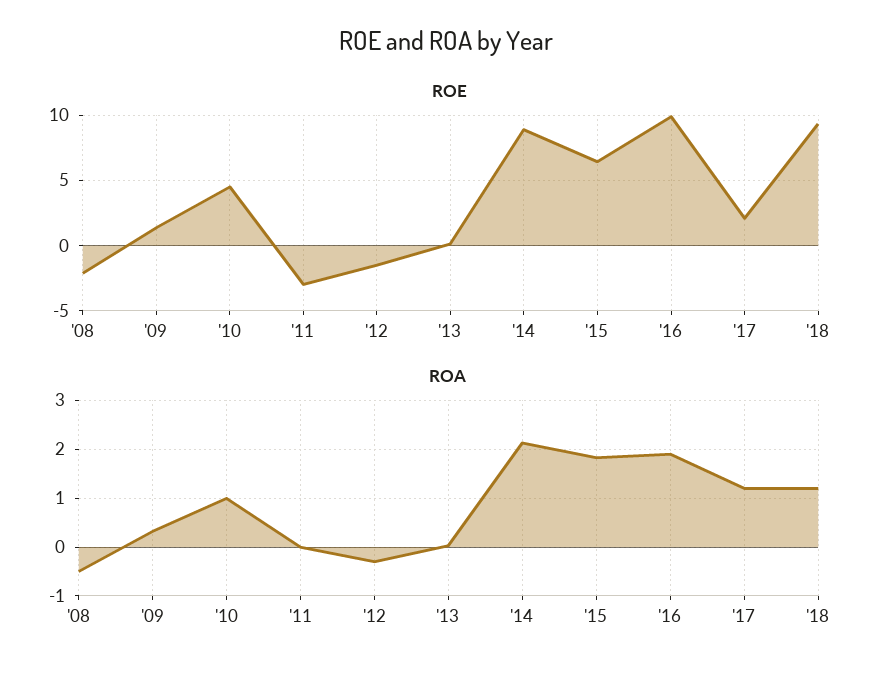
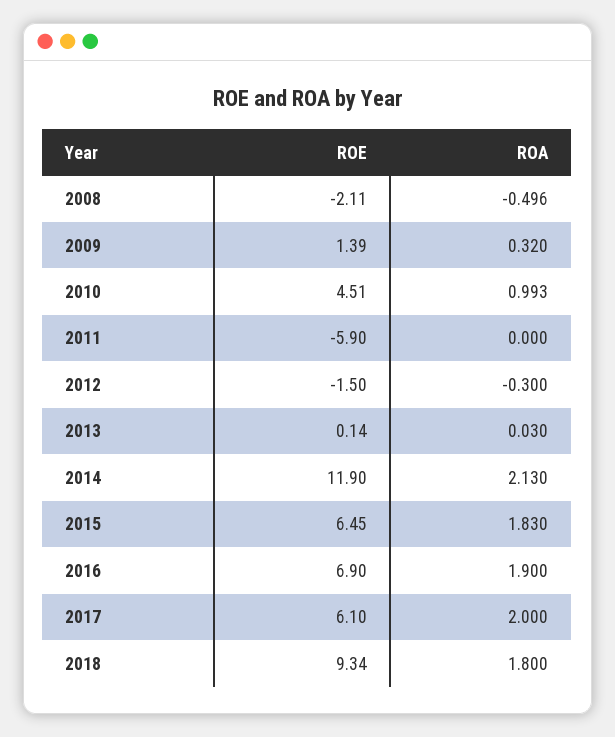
ROE, '11: -3 -> -5.9
ROE, '14: 9 -> 11.9
ROE, '16: 10 -> 6.9
ROE, '17: 2 -> 6.1
ROA, '17: 1.2 -> 2
ROA, '18: 1.2 -> 1.8

